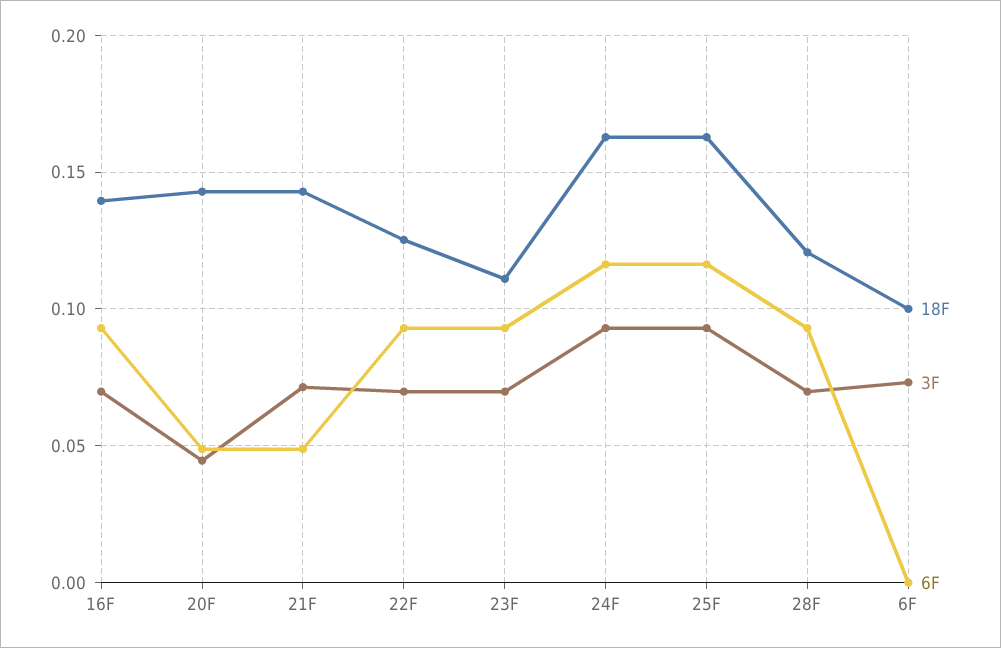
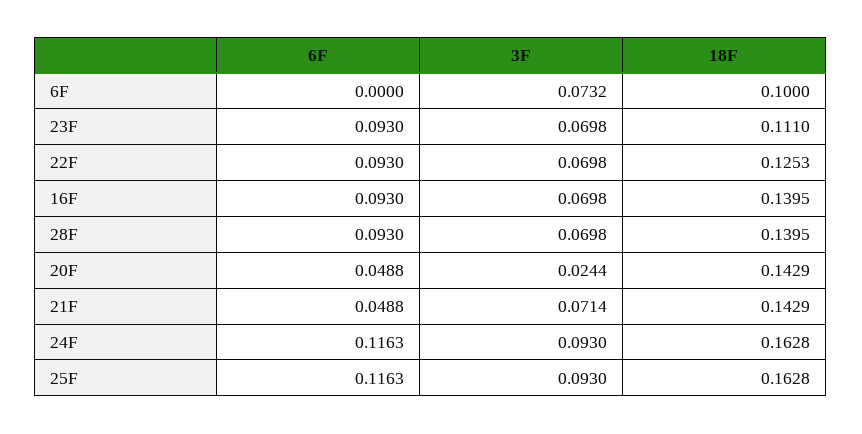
3F, 20F: 0.045 -> 0.0244
18F, 28F: 0.12 -> 0.1395

